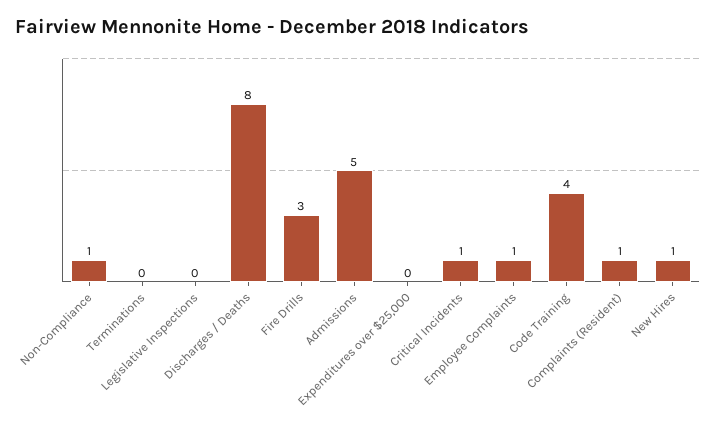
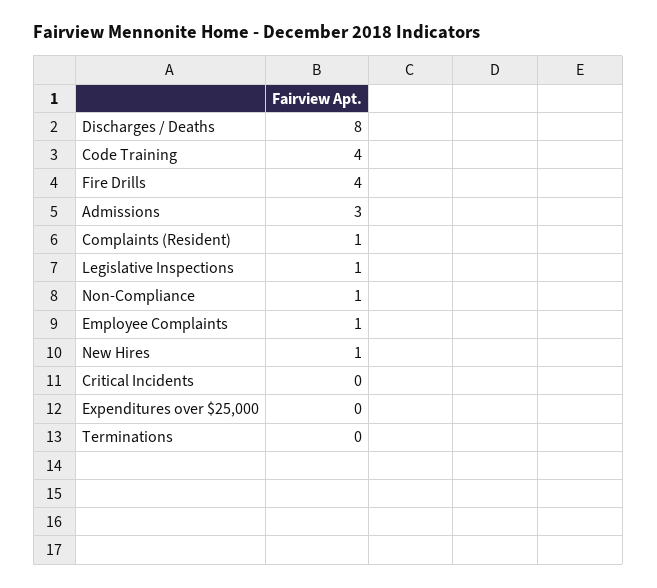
Legislative Inspections: 0 -> 1
Fire Drills: 3 -> 4
Admissions: 5 -> 3
Critical Incidents: 1 -> 0

